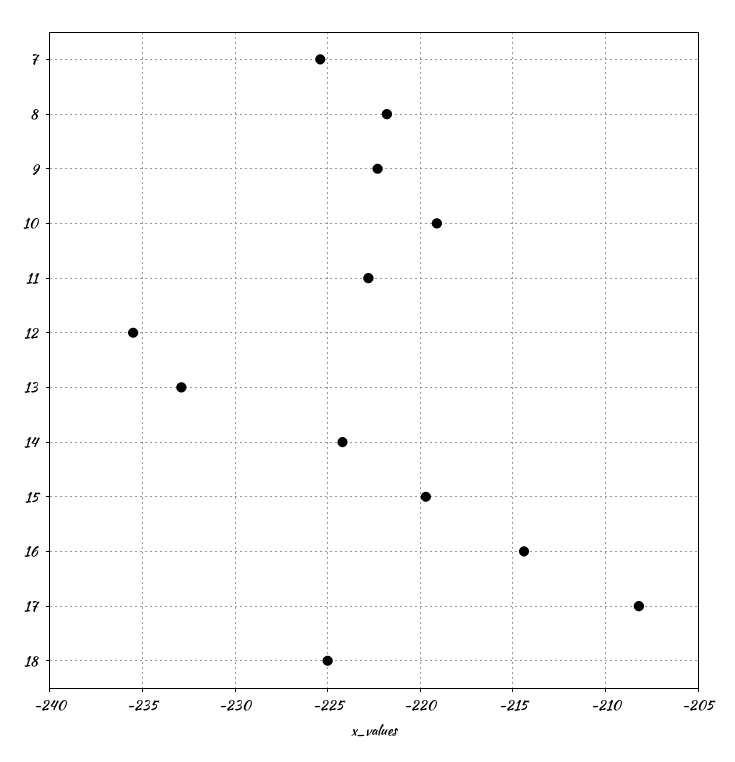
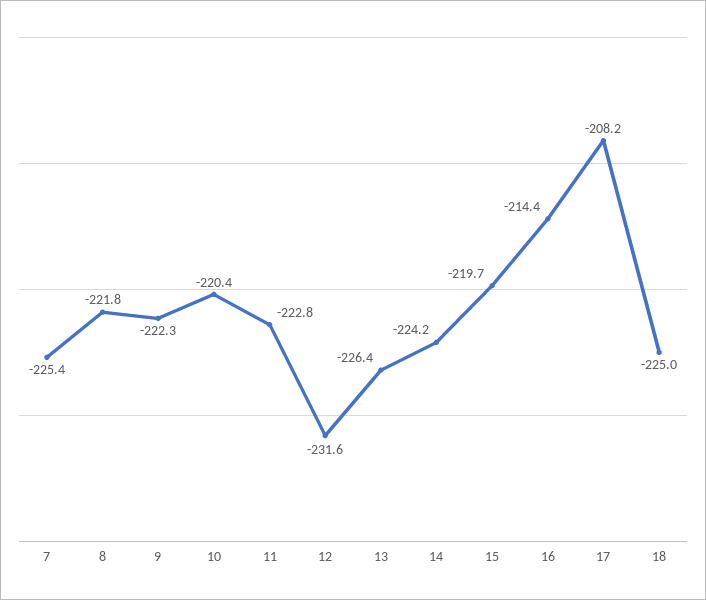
10: -219 -> -220.4
12: -235.5 -> -231.6
13: -233 -> -226.4

